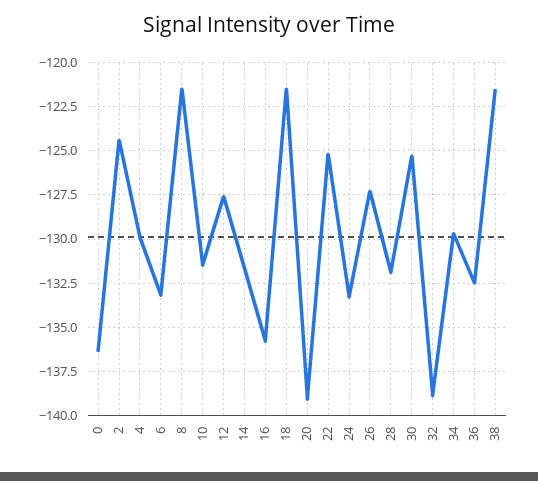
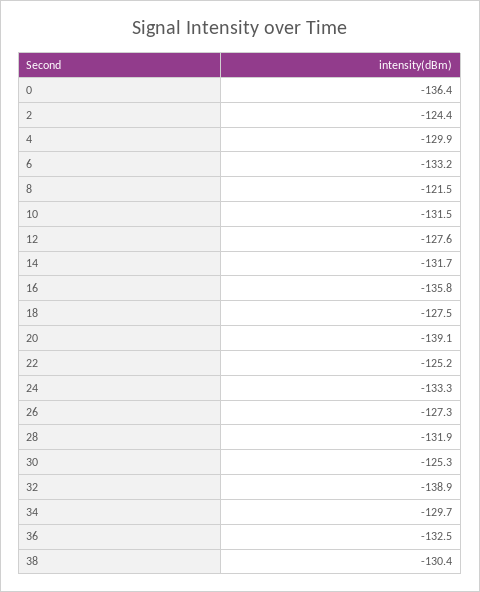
18: -121.5 -> -127.5
38: -121.5 -> -130.4

